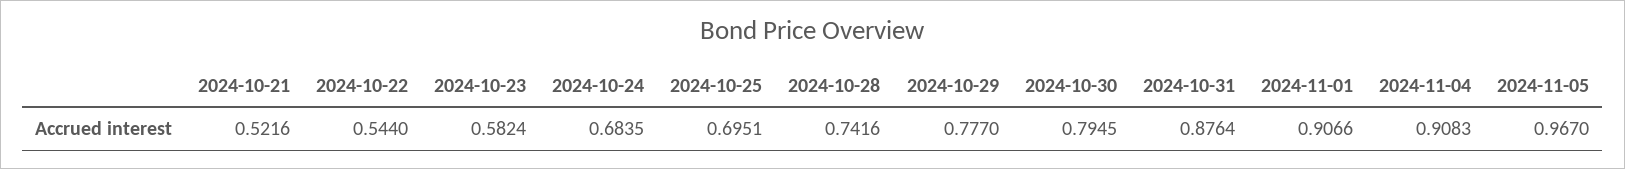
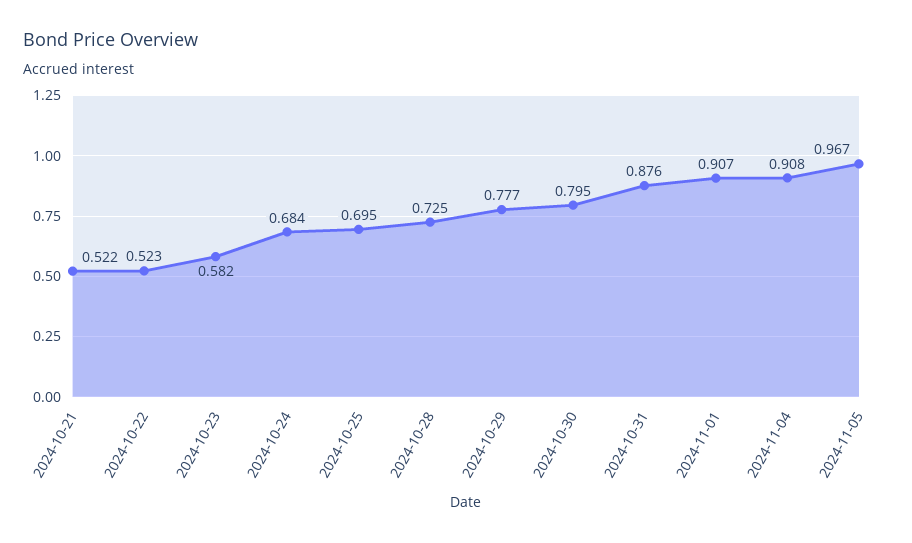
2024-10-22: 0.544 -> 0.523
2024-10-28: 0.7416 -> 0.725

